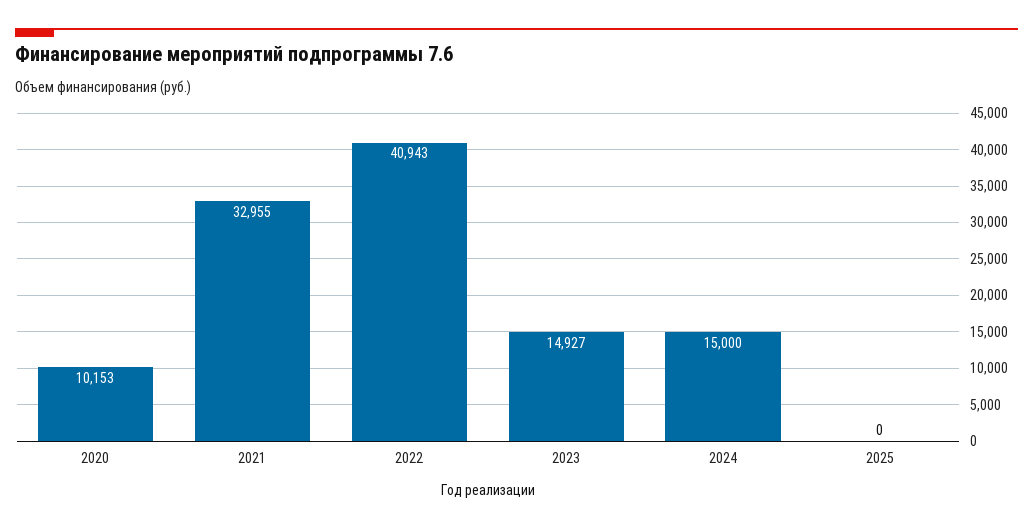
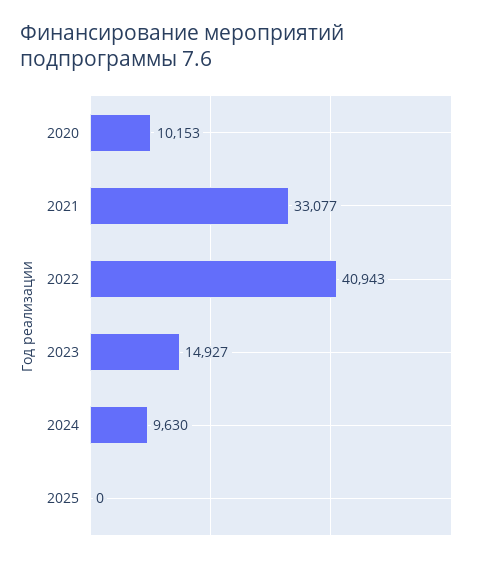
2021: 32955 -> 33077
2024: 15000 -> 9630

